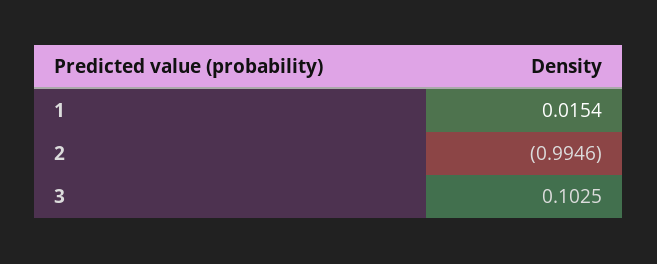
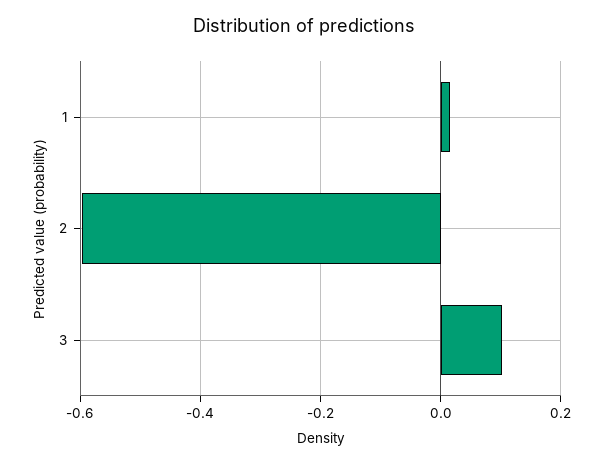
2: -0.9946 -> -0.6

